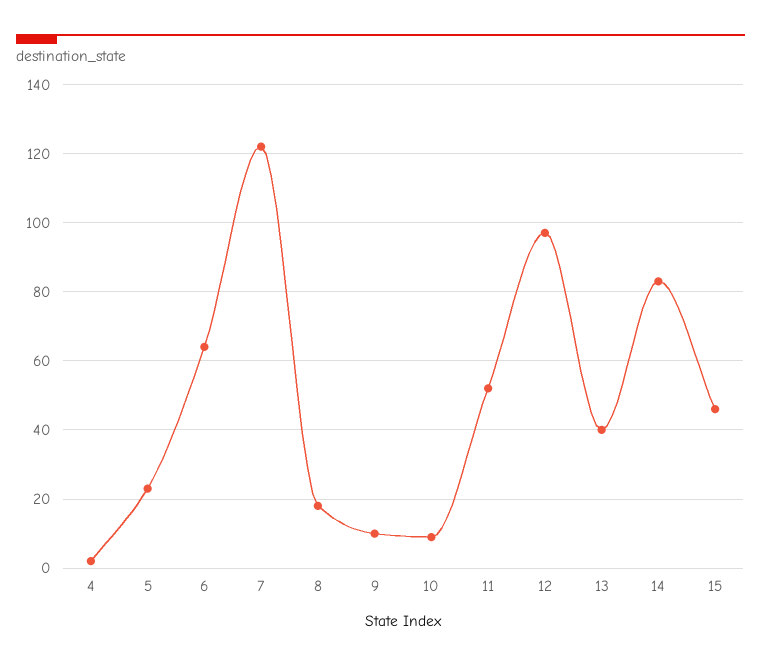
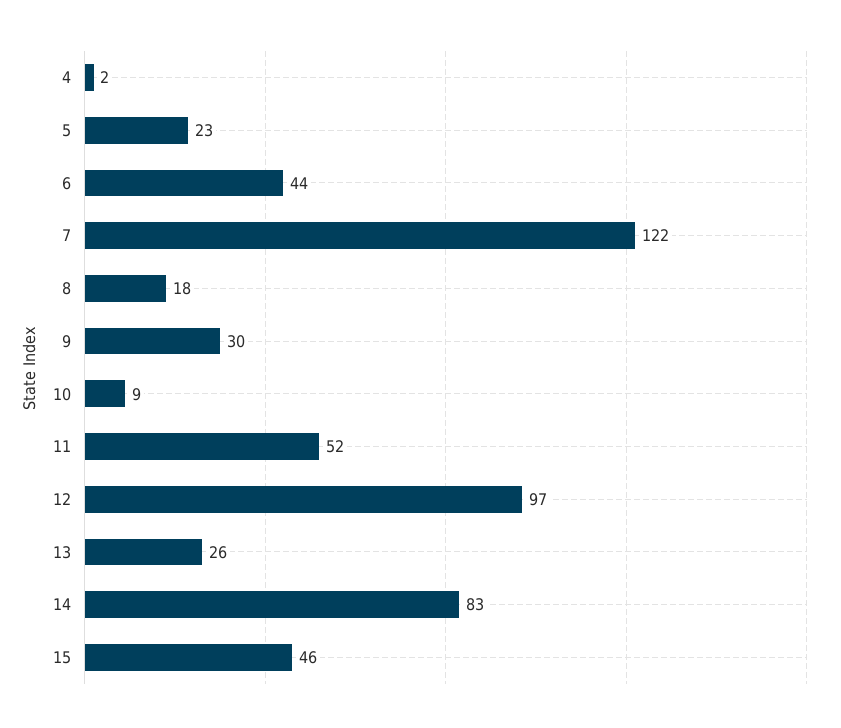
6: 65 -> 44
9: 10 -> 30
13: 40 -> 26

